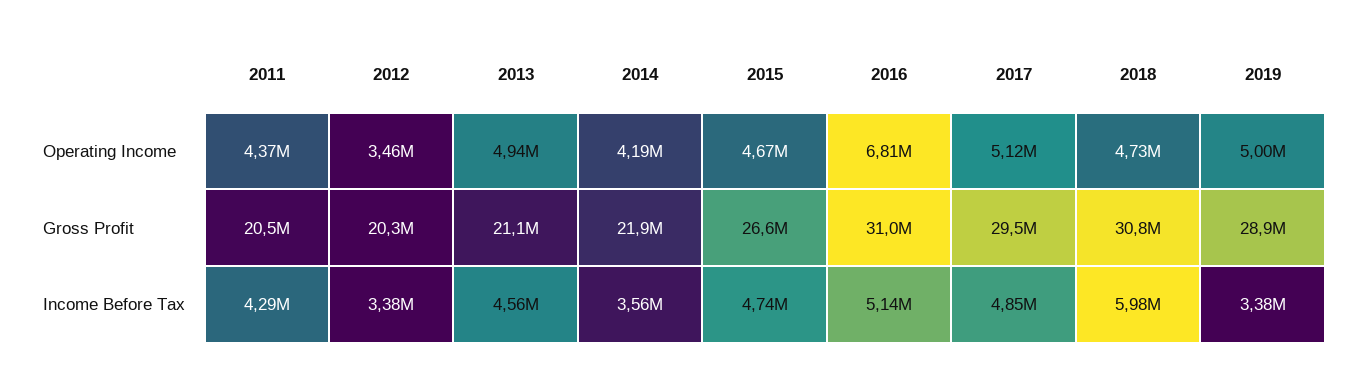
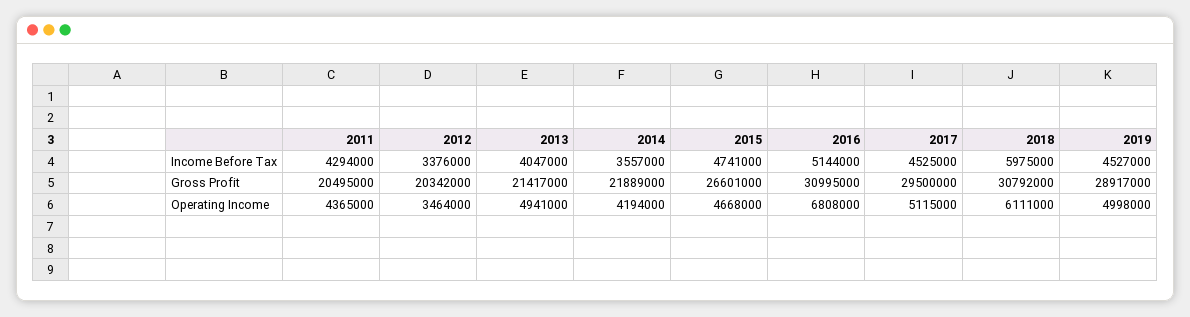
2018, Operating Income: 4730000 -> 6111000
2013, Gross Profit: 21100000 -> 21417000
2013, Income Before Tax: 4560000 -> 4047000
2017, Income Before Tax: 4850000 -> 4525000
2019, Income Before Tax: 3380000 -> 4527000

